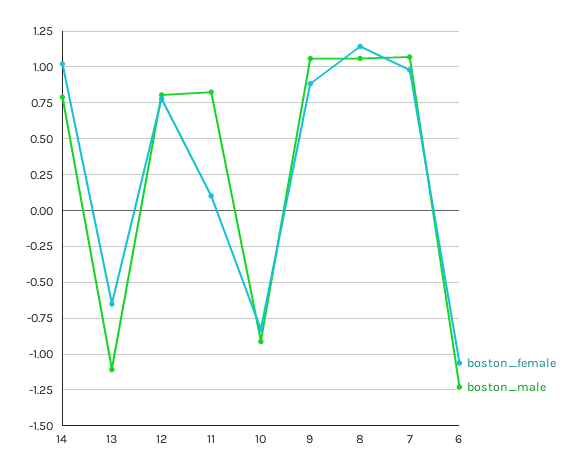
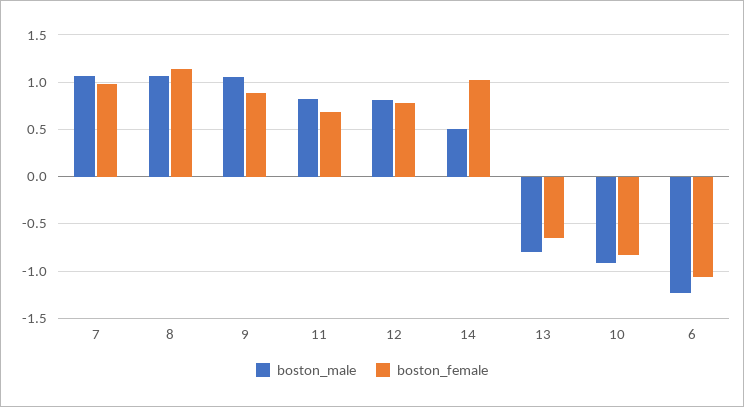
boston_male, 14: 0.8 -> 0.5
boston_male, 13: -1.1 -> -0.8
boston_female, 11: 0.1 -> 0.7

